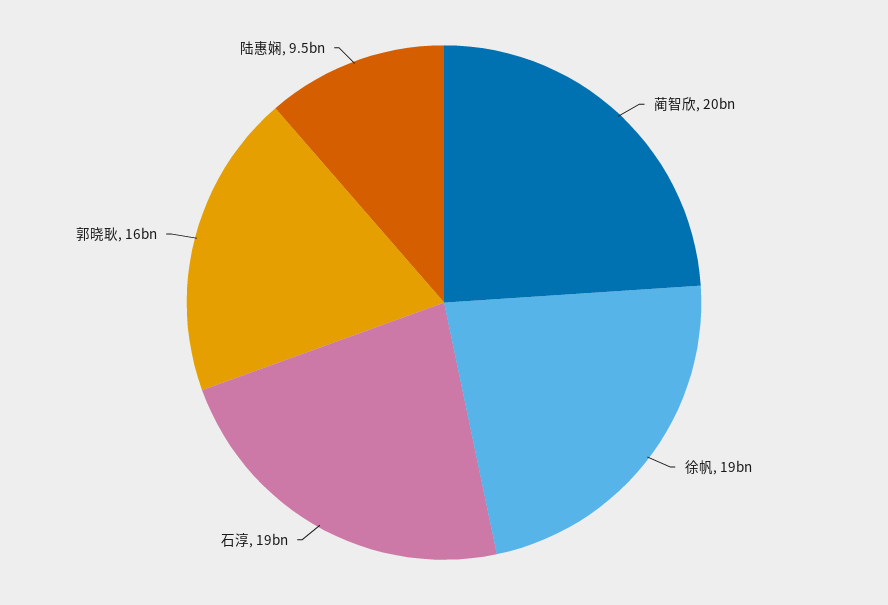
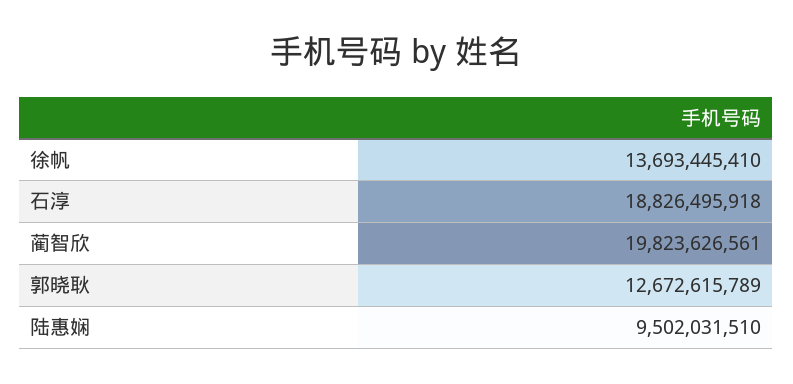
徐帆: 19000000000 -> 13693445410
郭晓耿: 16000000000 -> 12672615789

